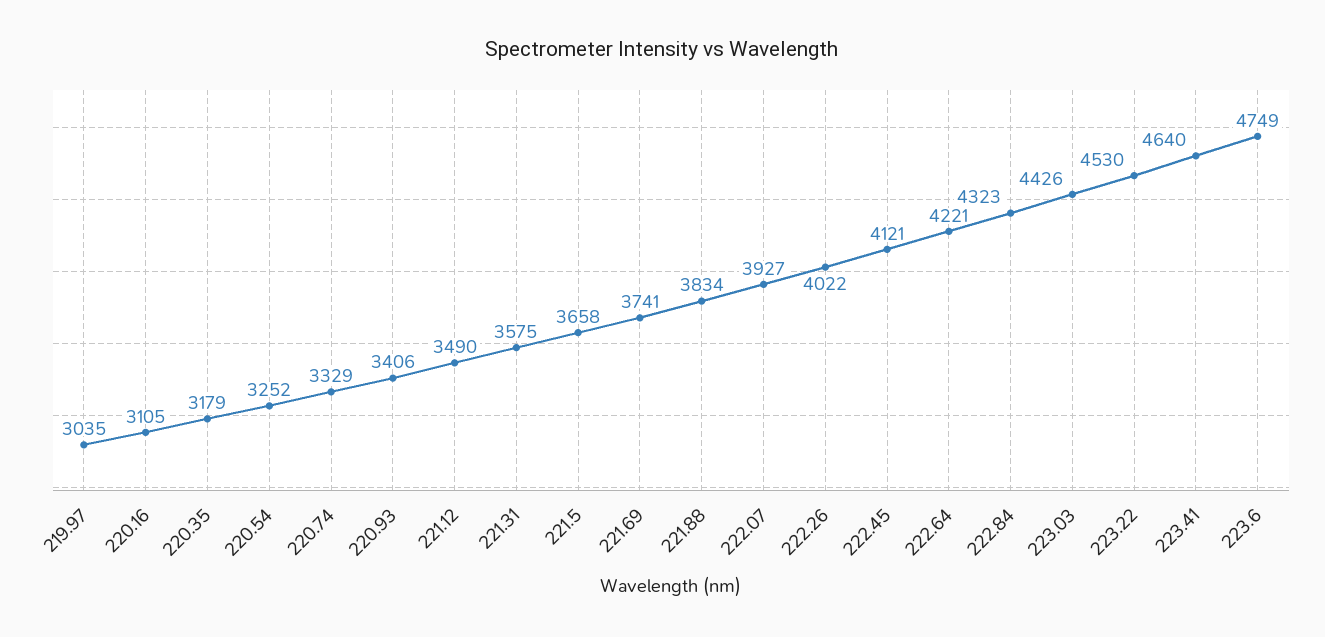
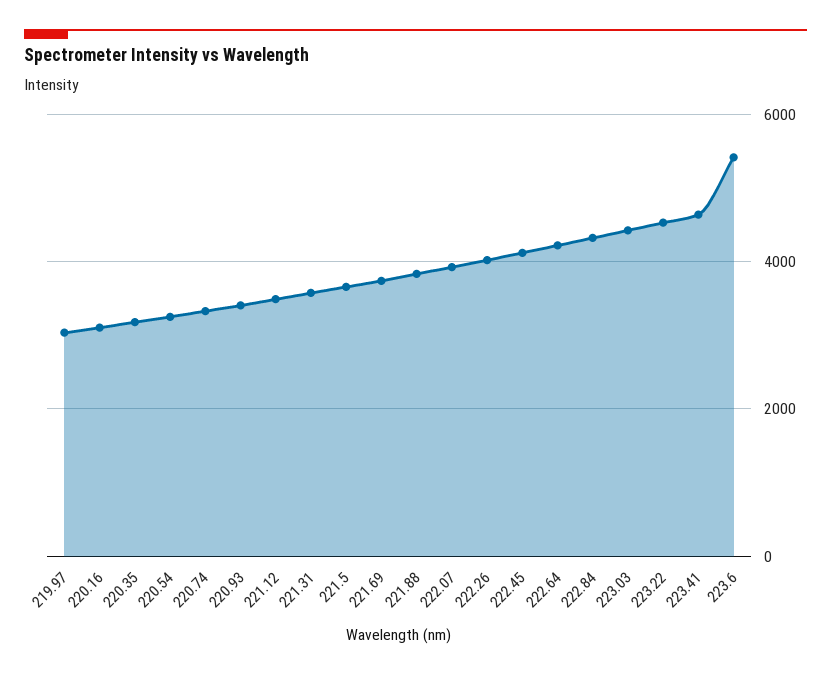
223.6: 4749 -> 5400

